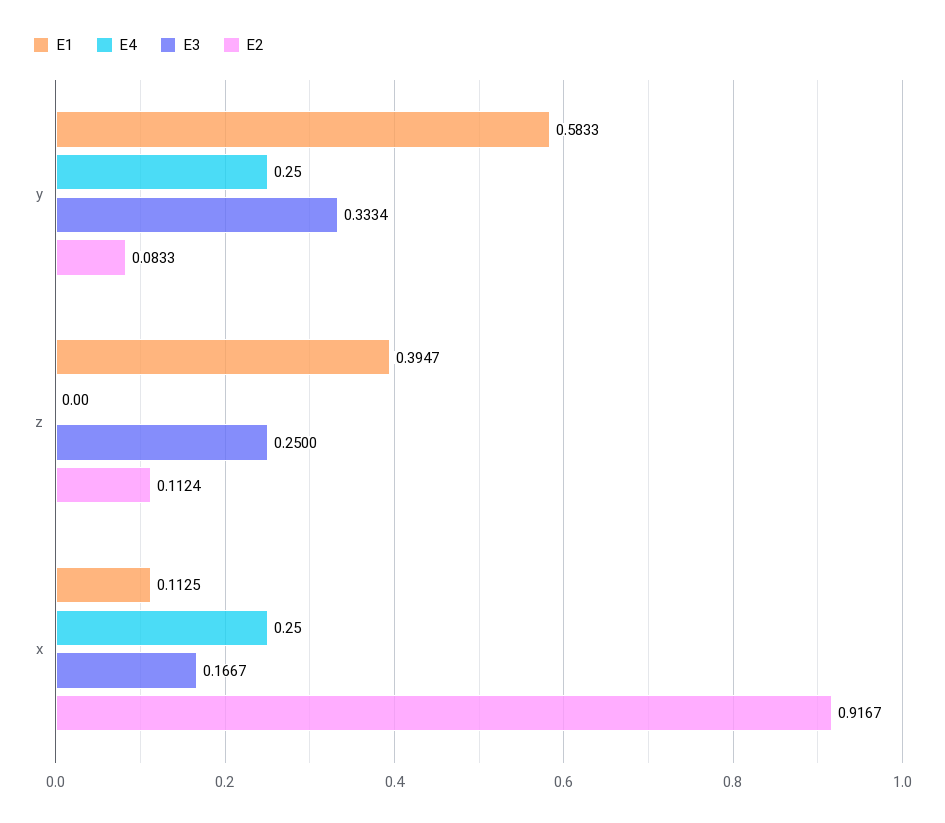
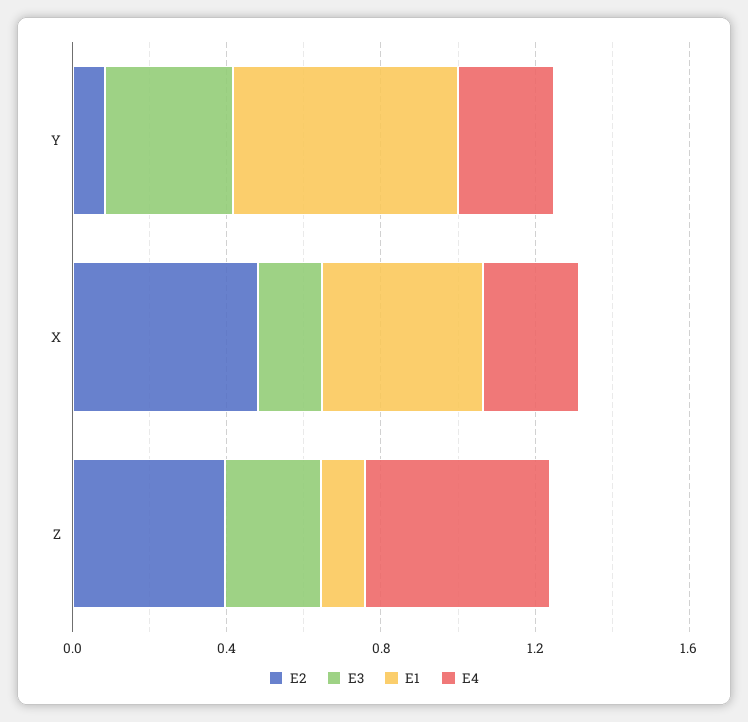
E1, z: 0.3947 -> 0.1
E4, z: 0 -> 0.5
E2, z: 0.1124 -> 0.4
E1, x: 0.1125 -> 0.4
E2, x: 0.9167 -> 0.5

